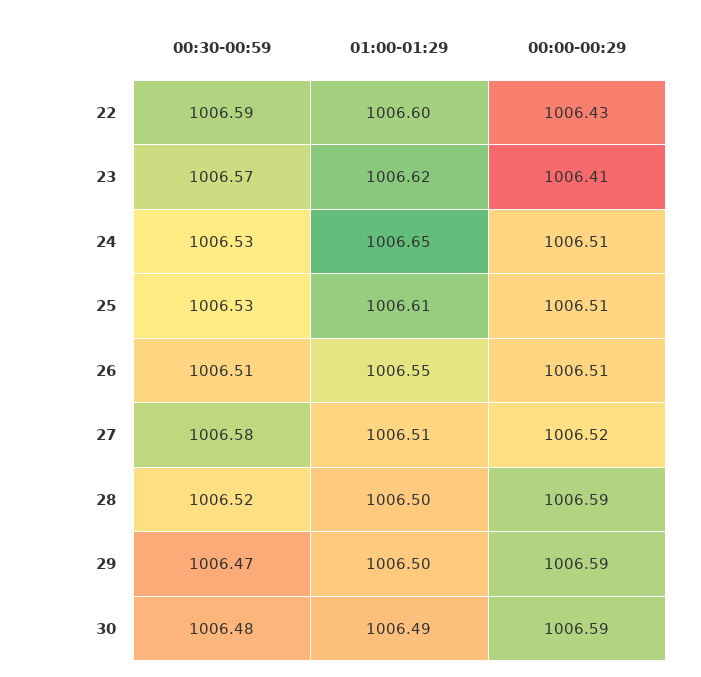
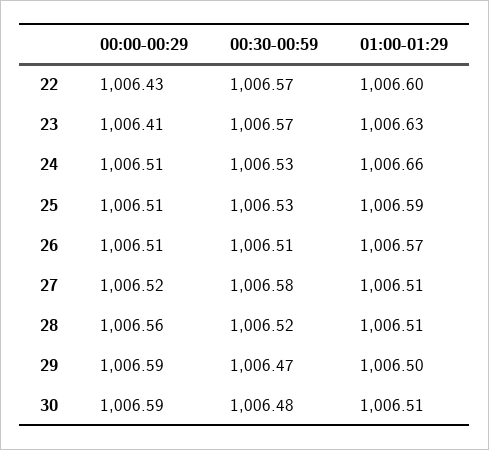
00:30-00:59, 22: 1006.59 -> 1006.57
01:00-01:29, 23: 1006.62 -> 1006.63
01:00-01:29, 24: 1006.65 -> 1006.66
01:00-01:29, 25: 1006.61 -> 1006.59
01:00-01:29, 26: 1006.55 -> 1006.57
01:00-01:29, 28: 1006.5 -> 1006.51
00:00-00:29, 28: 1006.59 -> 1006.56
01:00-01:29, 30: 1006.49 -> 1006.51

